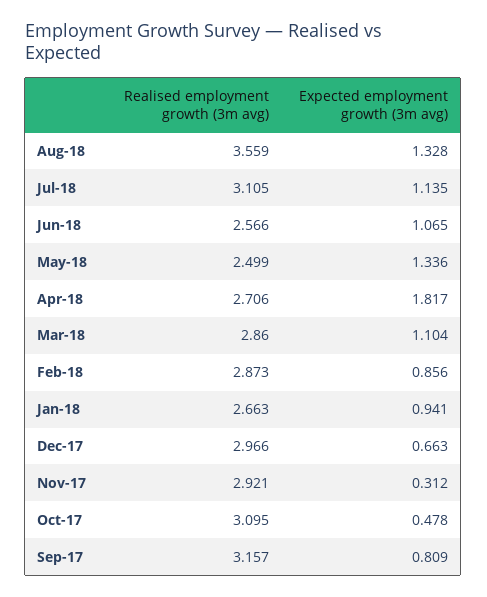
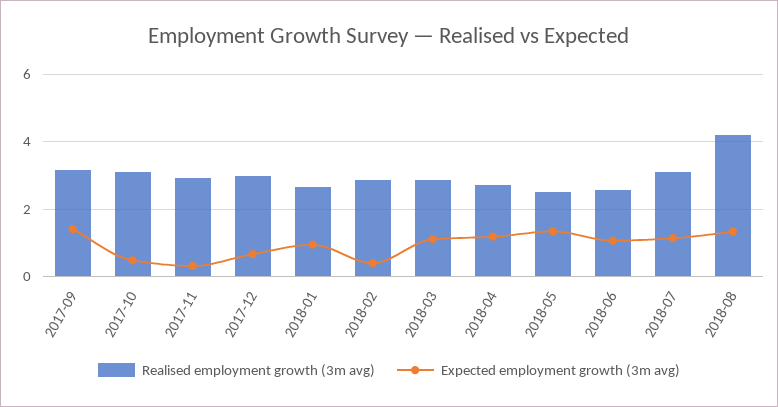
Realised employment growth (3m avg), Aug-18: 3.559 -> 4.2
Expected employment growth (3m avg), Apr-18: 1.817 -> 1.2
Expected employment growth (3m avg), Feb-18: 0.856 -> 0.4
Expected employment growth (3m avg), Sep-17: 0.809 -> 1.4

